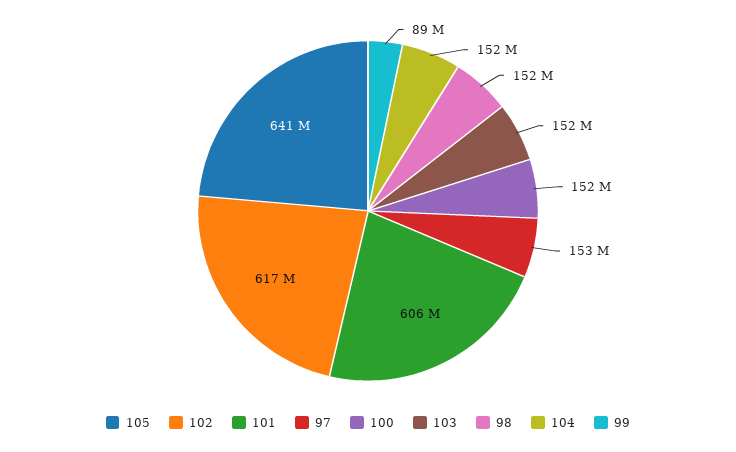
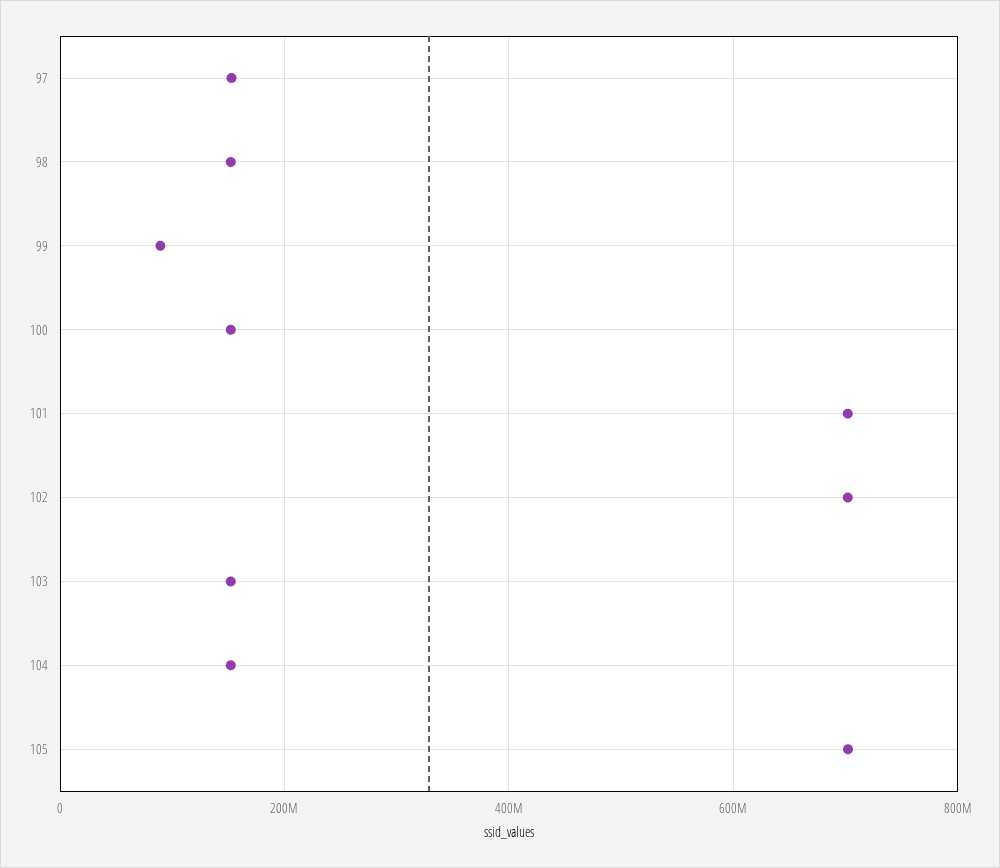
105: 641000000 -> 700000000
102: 617000000 -> 700000000
101: 606000000 -> 700000000

